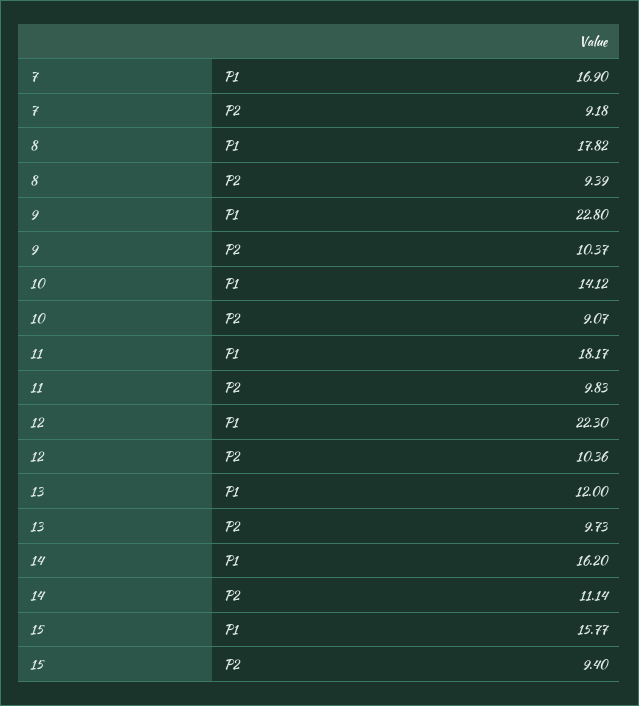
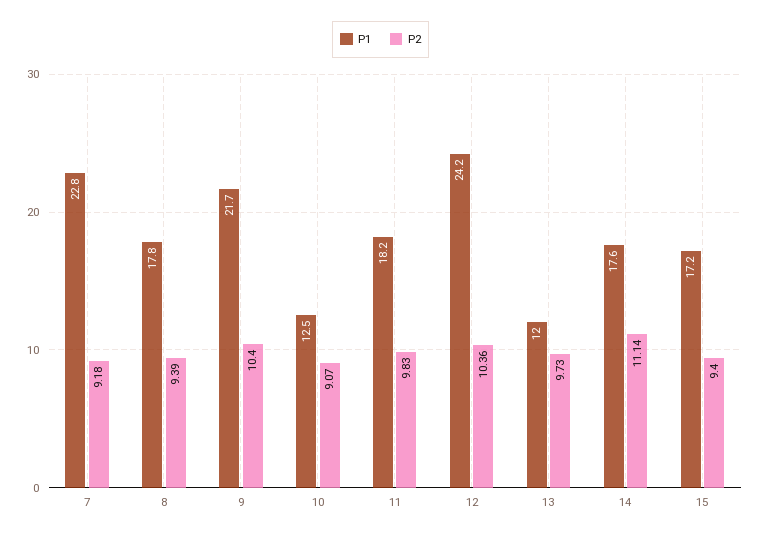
P1, 7: 16.9 -> 22.8
P1, 9: 22.8 -> 21.7
P2, 9: 10.37 -> 10.4
P1, 10: 14.12 -> 12.5
P1, 12: 22.3 -> 24.2
P1, 14: 16.2 -> 17.6
P1, 15: 15.77 -> 17.2

